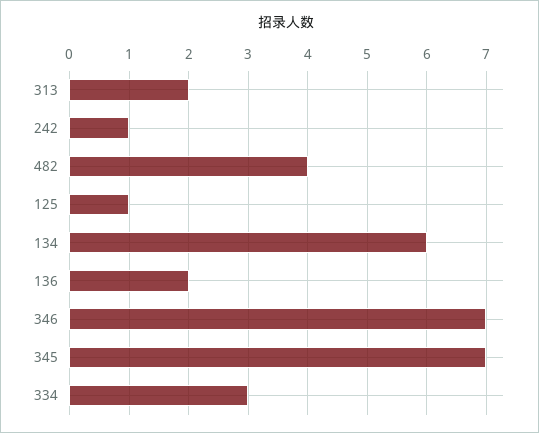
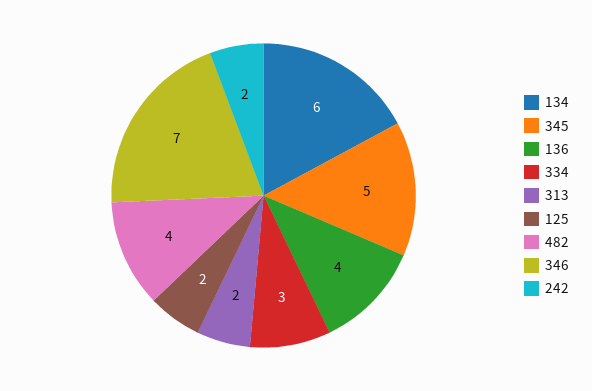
242: 1 -> 2
125: 1 -> 2
136: 2 -> 4
345: 7 -> 5

